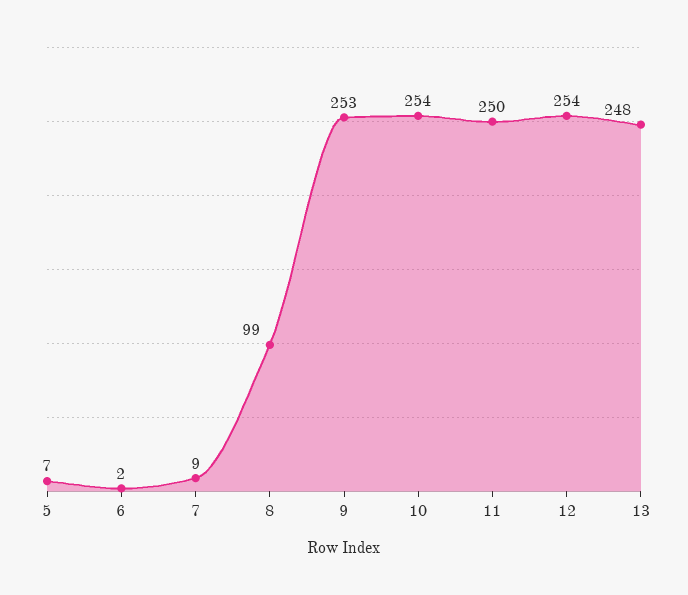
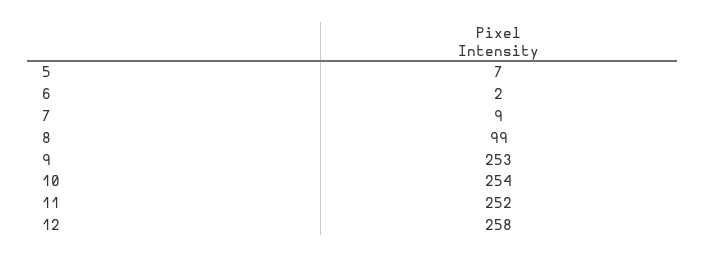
11: 250 -> 252
12: 254 -> 258
13: 248 -> none

